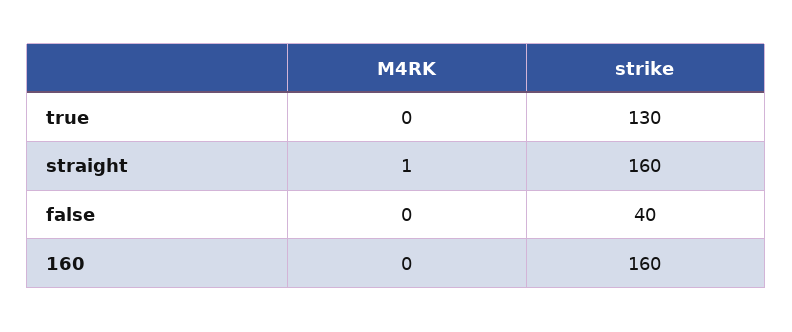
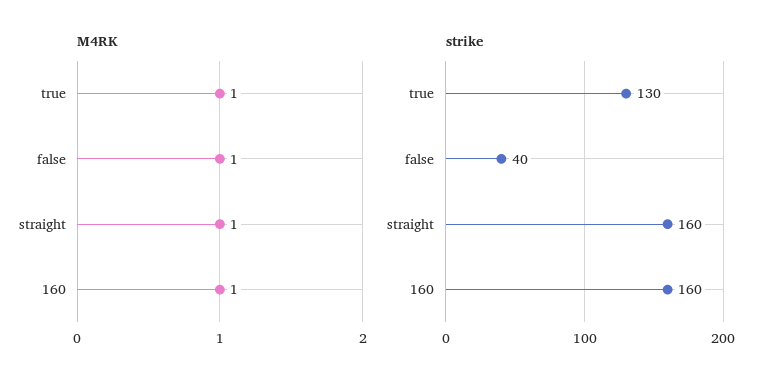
M4RK, true: 0 -> 1
M4RK, false: 0 -> 1
M4RK, 160: 0 -> 1

